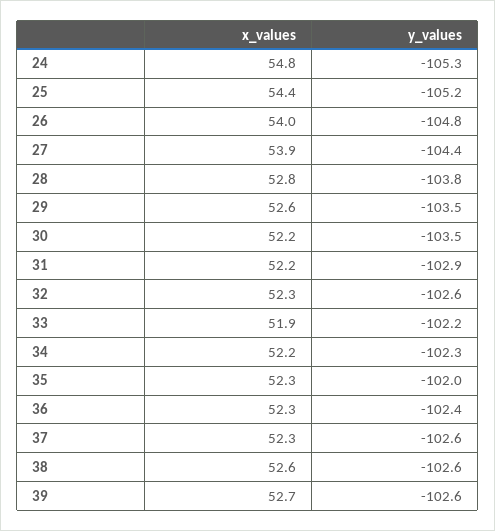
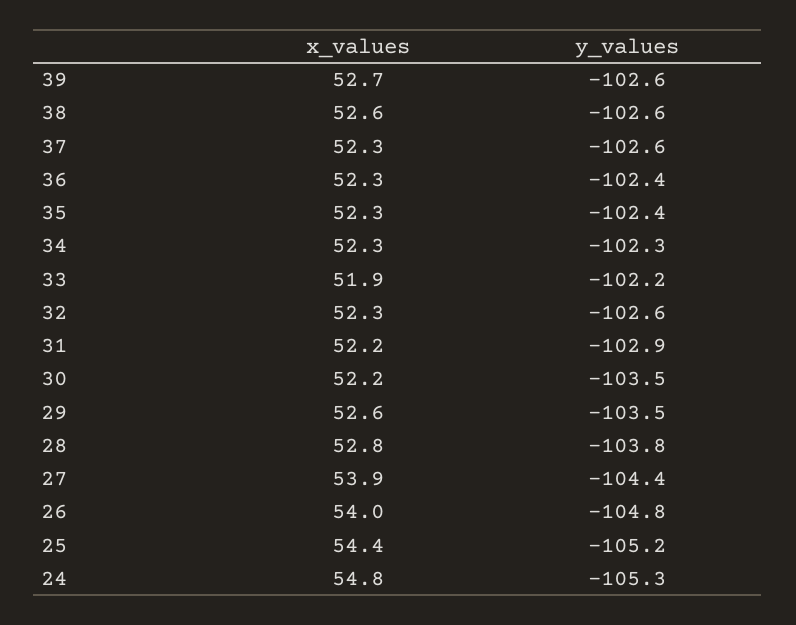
x_values, 34: 52.2 -> 52.3
y_values, 35: -102 -> -102.4

